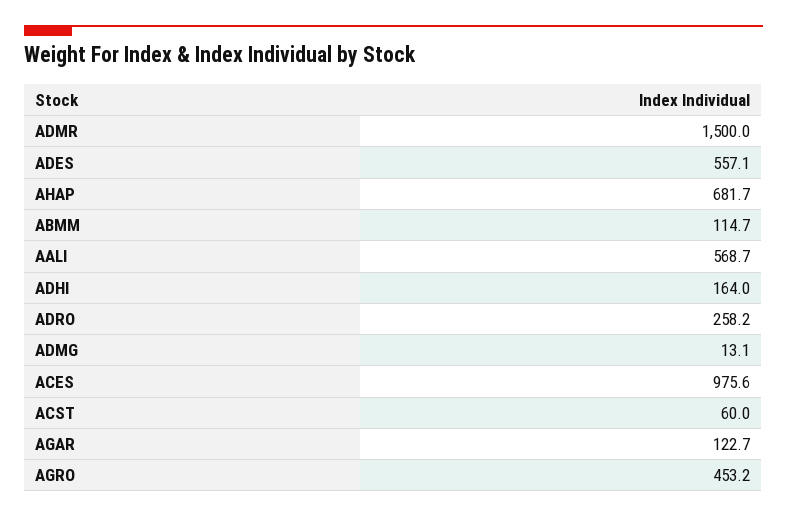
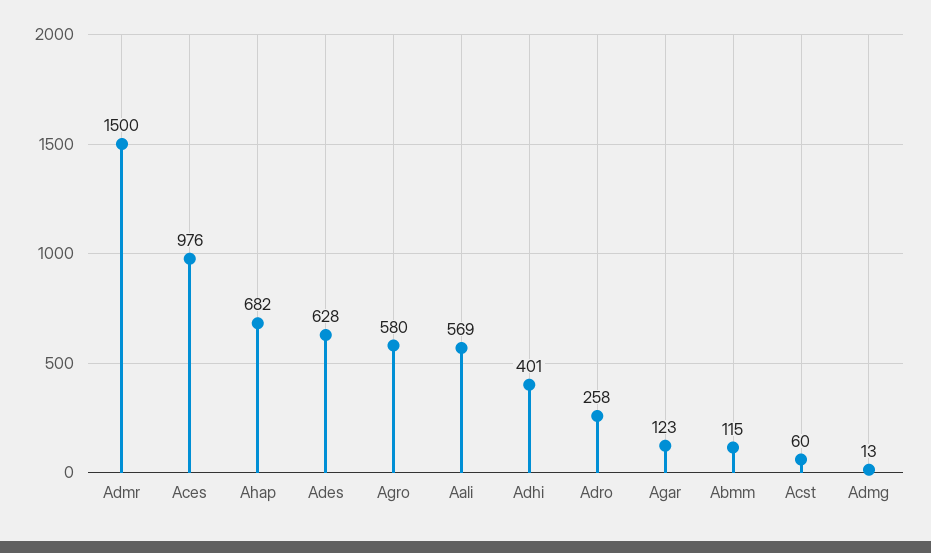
ADES: 557.1 -> 628
ADHI: 164 -> 401
AGRO: 453.2 -> 580

